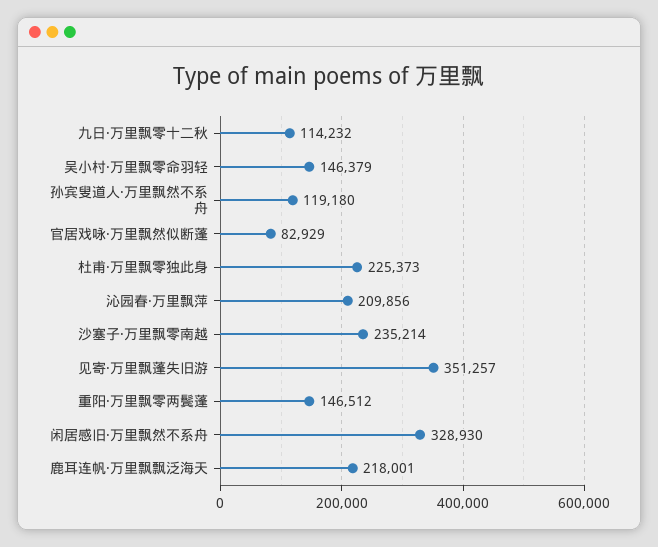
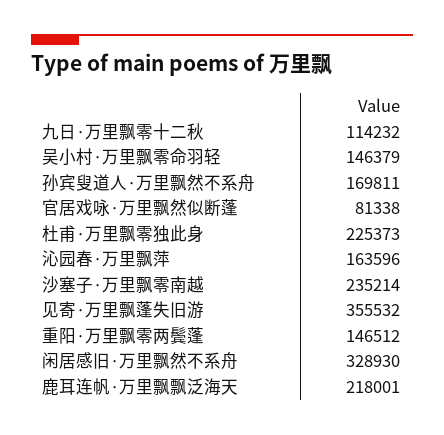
孙宾叟道人·万里飘然不系舟: 119180 -> 169811
官居戏咏·万里飘然似断蓬: 82929 -> 81338
沁园春·万里飘萍: 209856 -> 163596
见寄·万里飘蓬失旧游: 351257 -> 355532

